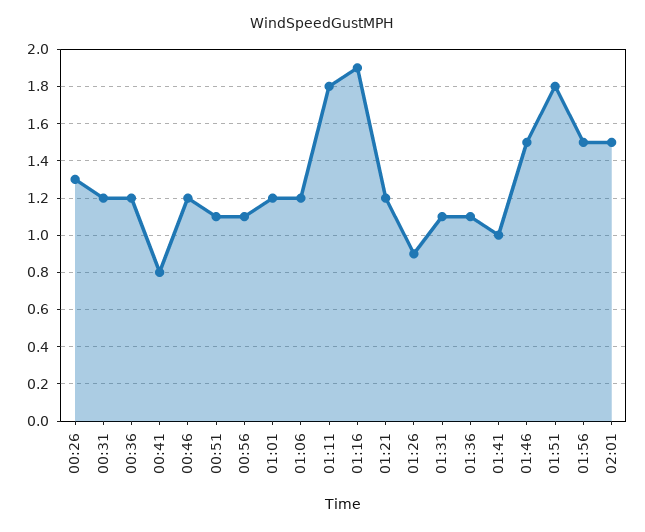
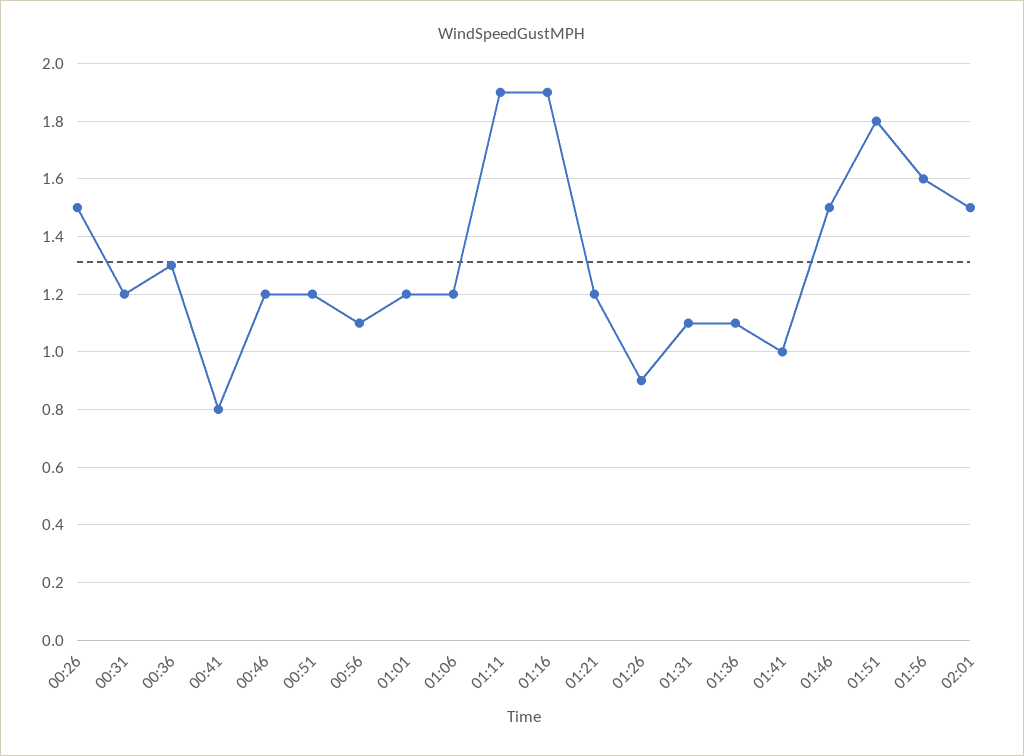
00:26: 1.3 -> 1.5
00:36: 1.2 -> 1.3
00:51: 1.1 -> 1.2
01:11: 1.8 -> 1.9
01:56: 1.5 -> 1.6

